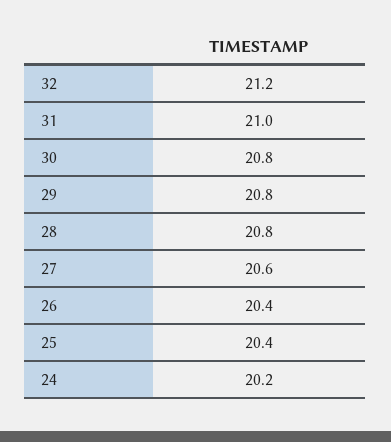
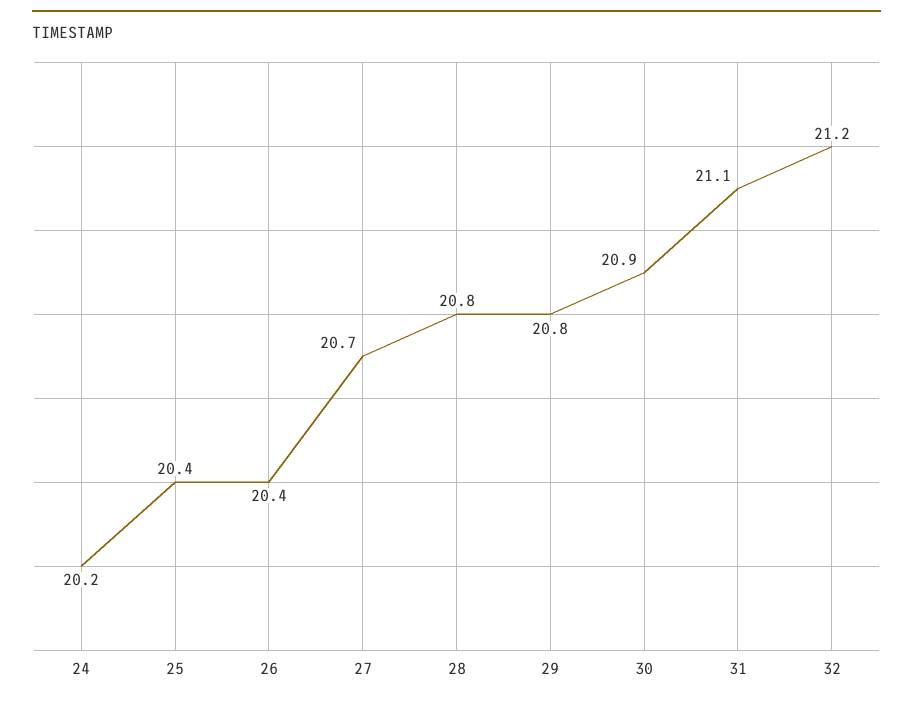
31: 21 -> 21.1
30: 20.8 -> 20.9
27: 20.6 -> 20.7

